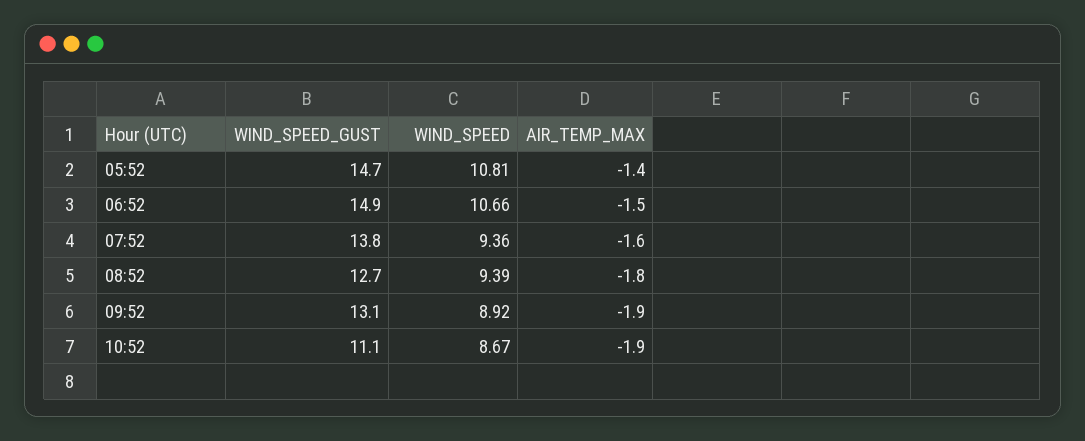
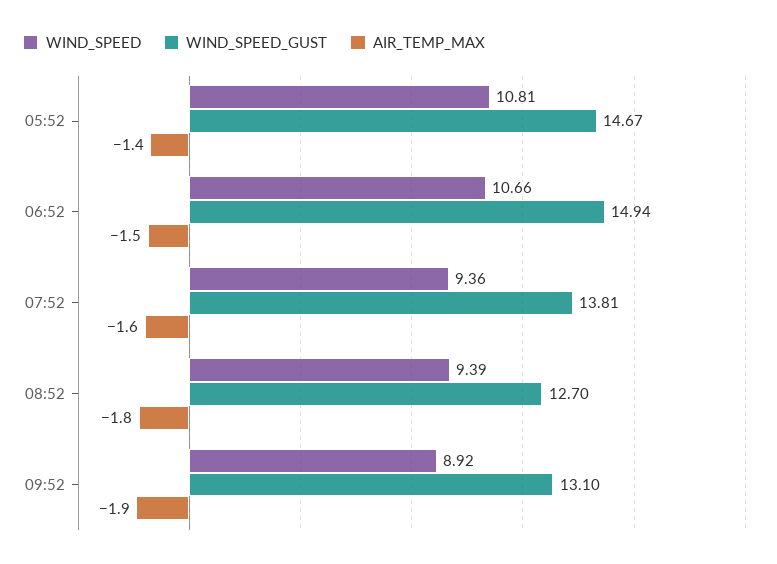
WIND_SPEED_GUST, 10:52: 11.1 -> none
WIND_SPEED, 10:52: 8.67 -> none
AIR_TEMP_MAX, 10:52: -1.9 -> none

